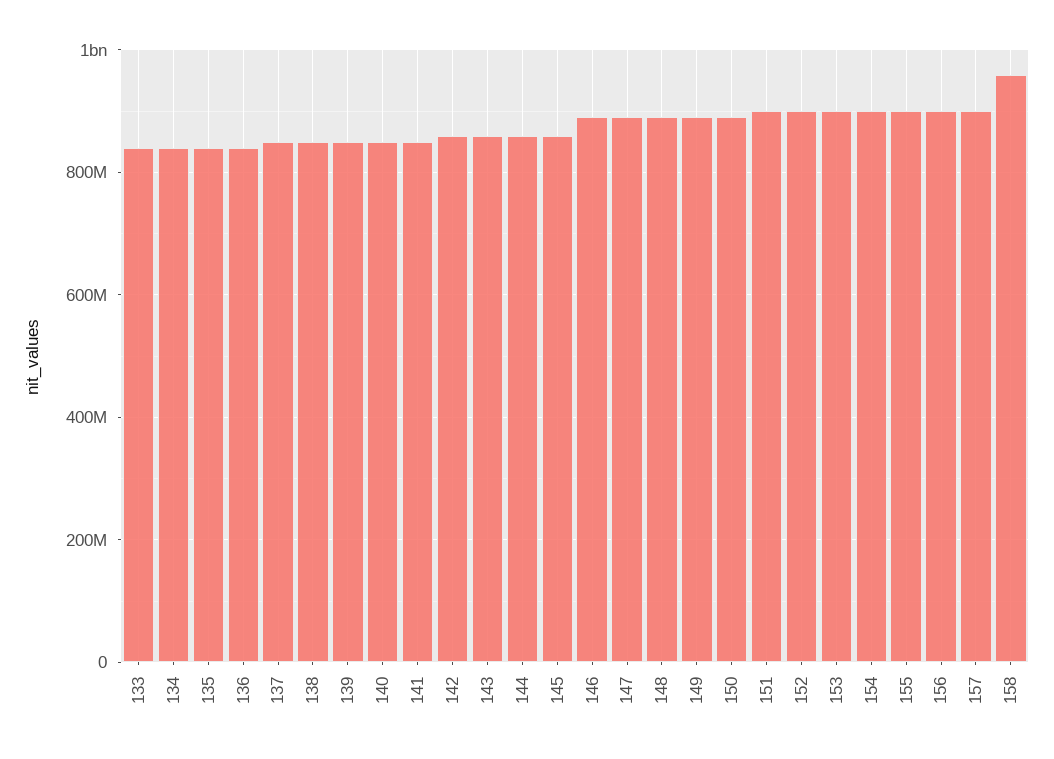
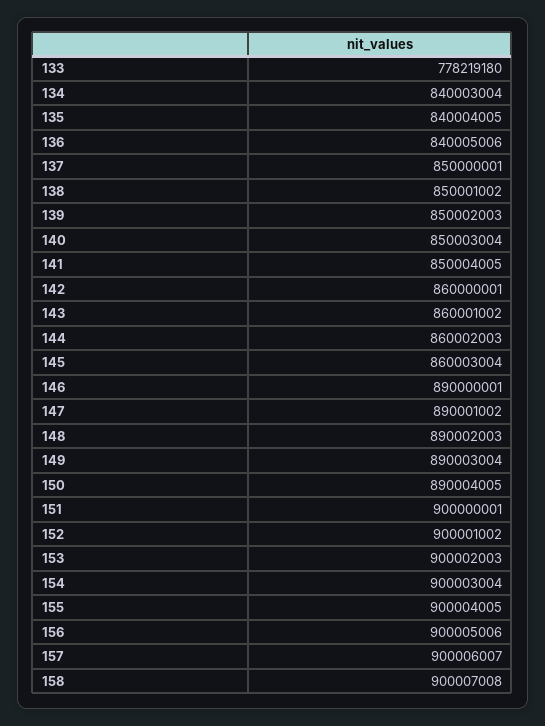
133: 840000000 -> 778219180
158: 960000000 -> 900007008

